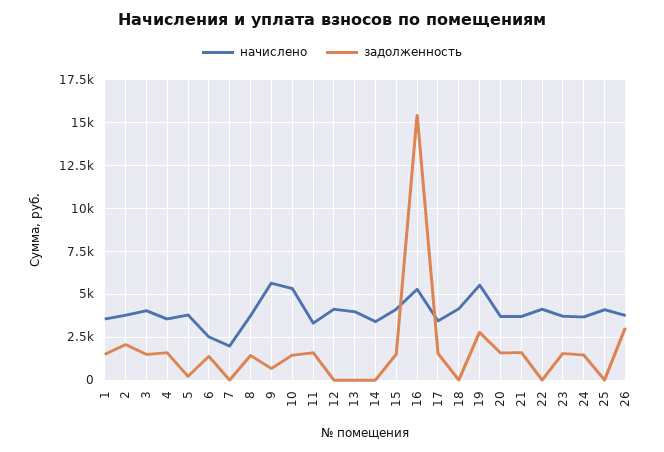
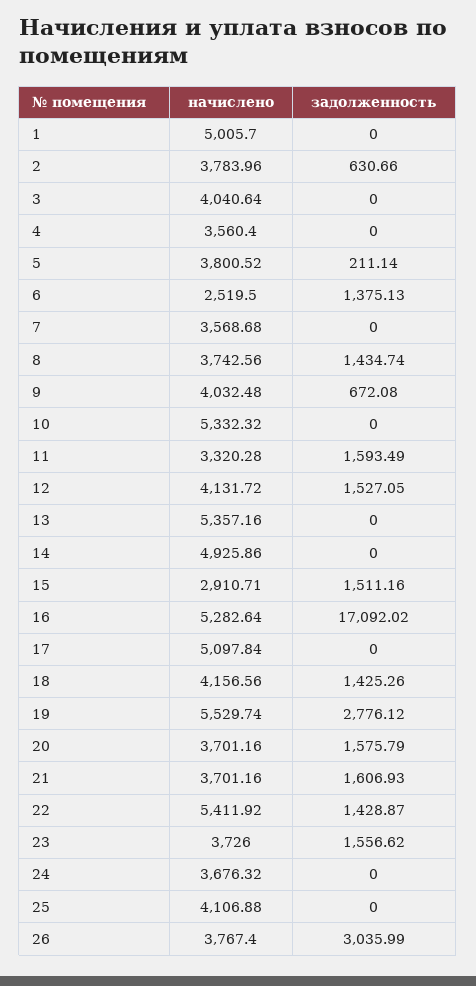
начислено, 1: 3500 -> 5005.7
задолженность, 1: 1500 -> 0
задолженность, 2: 2000 -> 630.66
задолженность, 3: 1500 -> 0
задолженность, 4: 1500 -> 0
начислено, 7: 2000 -> 3568.68
начислено, 9: 5500 -> 4032.48
задолженность, 10: 1500 -> 0
задолженность, 12: 0 -> 1527.05
начислено, 13: 4000 -> 5357.16
начислено, 14: 3500 -> 4925.86
начислено, 15: 4000 -> 2910.71
задолженность, 16: 15500 -> 17092.02
начислено, 17: 3500 -> 5097.84
задолженность, 17: 1500 -> 0
задолженность, 18: 0 -> 1425.26
начислено, 22: 4000 -> 5411.92
задолженность, 22: 0 -> 1428.87
задолженность, 24: 1500 -> 0

